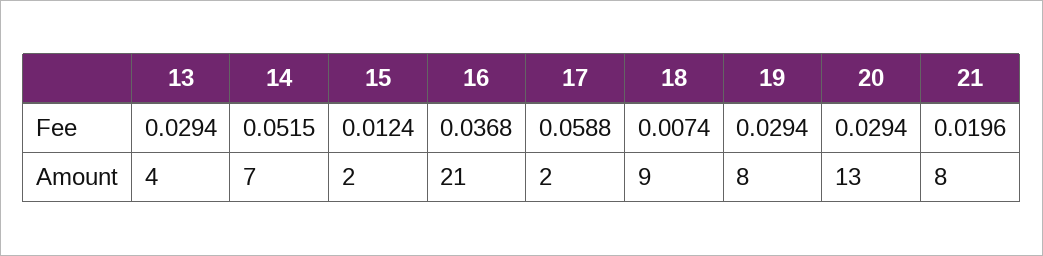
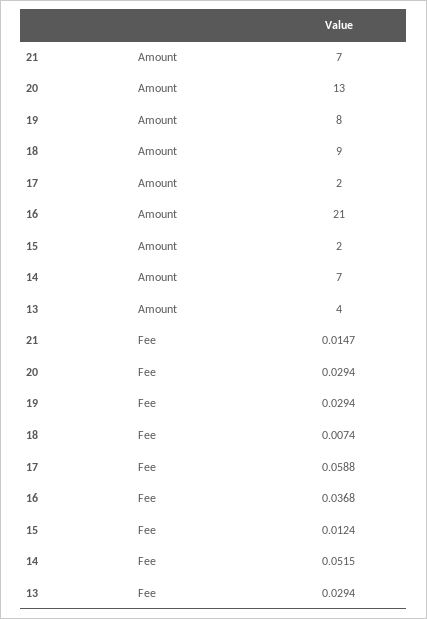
21, Fee: 0.0196 -> 0.0147
21, Amount: 8 -> 7

